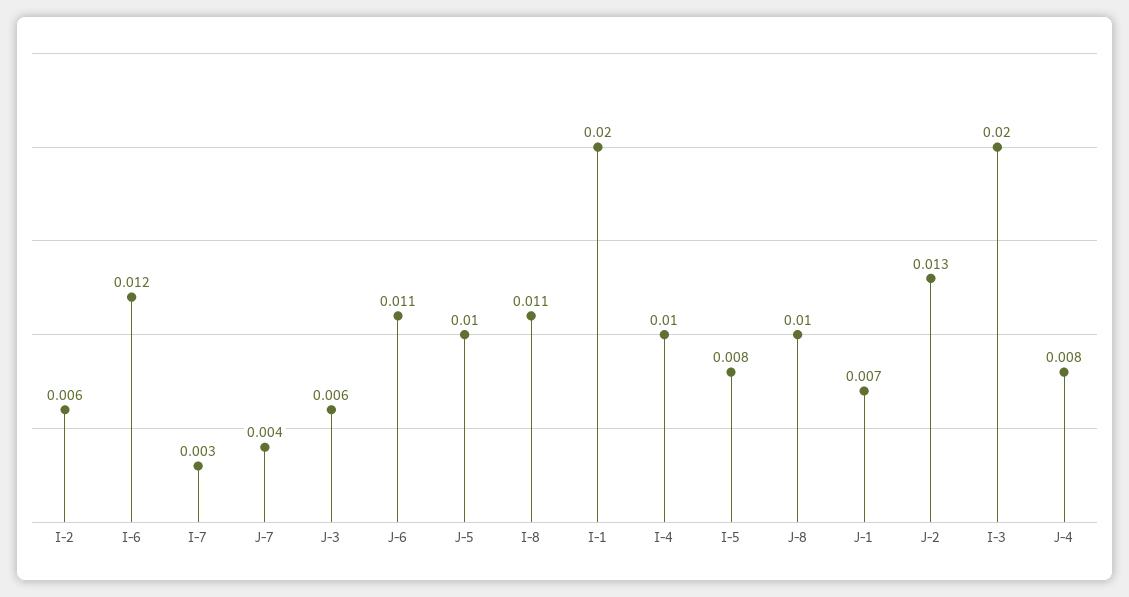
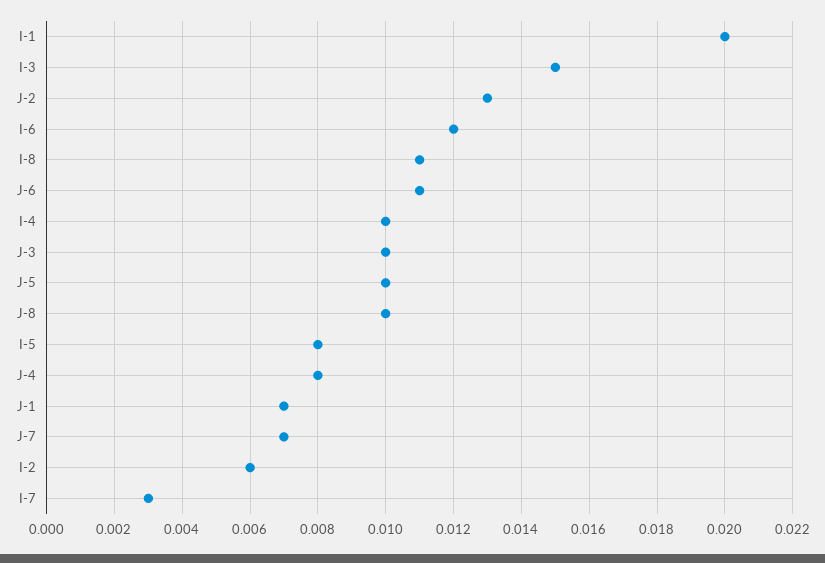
J-7: 0.004 -> 0.007
J-3: 0.006 -> 0.01
I-3: 0.02 -> 0.015

